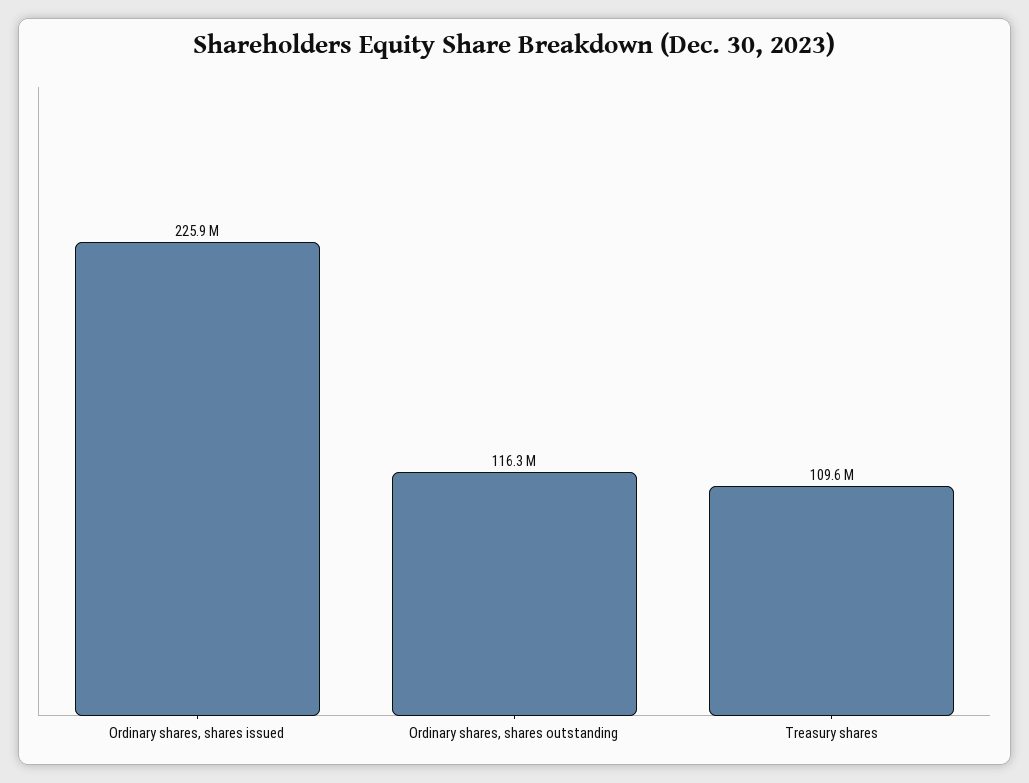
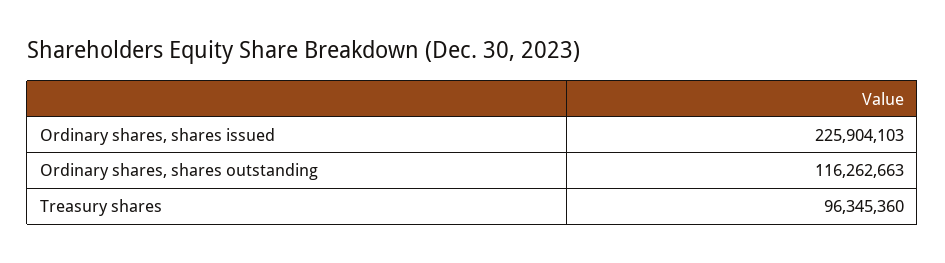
Treasury shares: 109600000 -> 96345360

